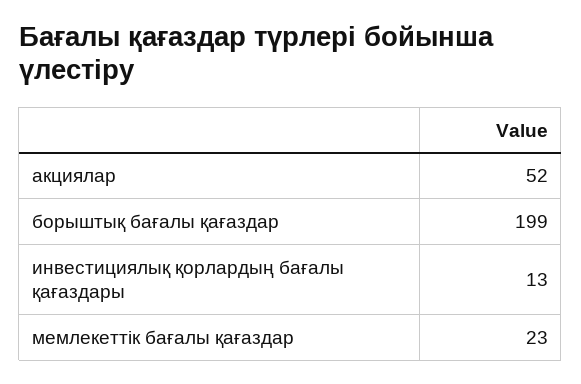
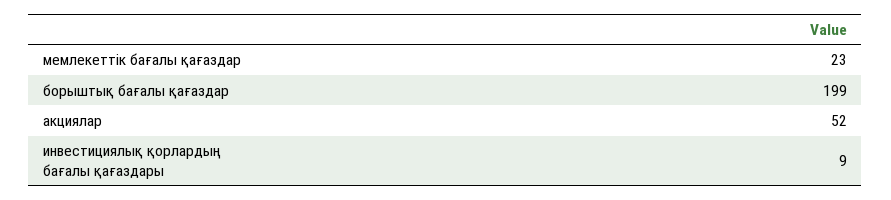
инвестициялық қорлардың бағалы қағаздары: 13 -> 9

